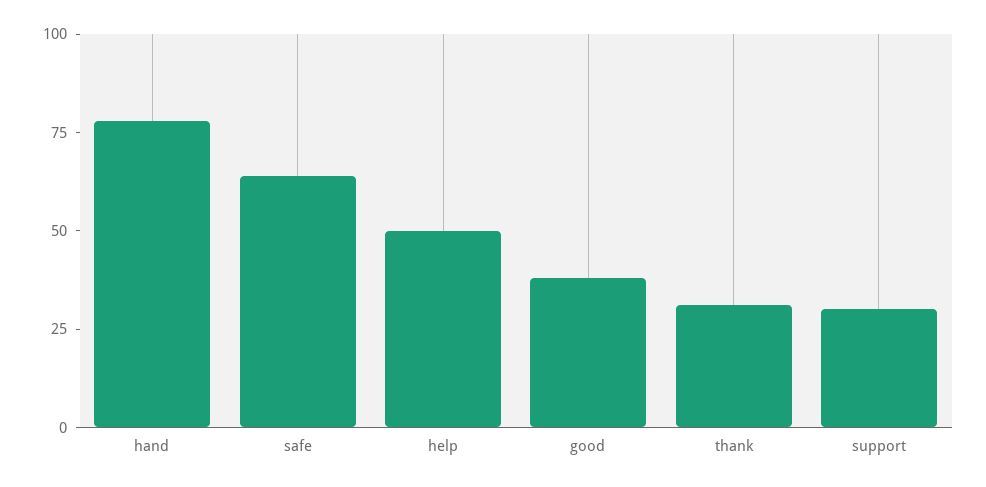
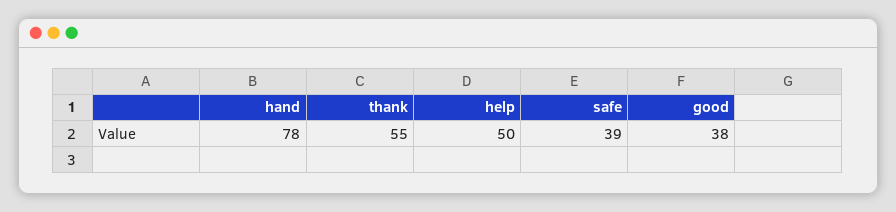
safe: 65 -> 39
thank: 30 -> 55
support: 30 -> none

